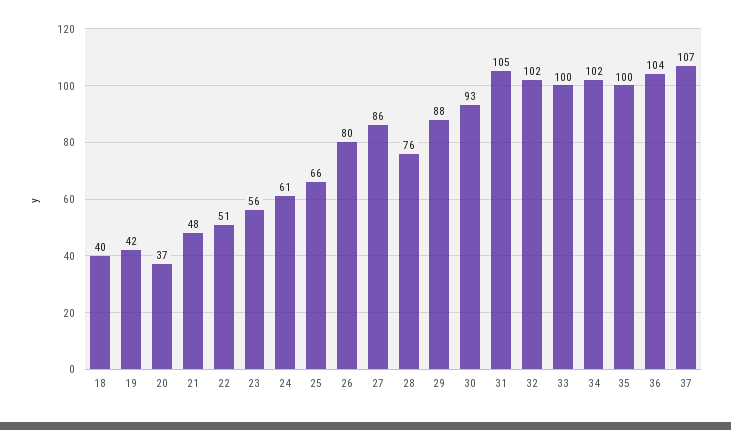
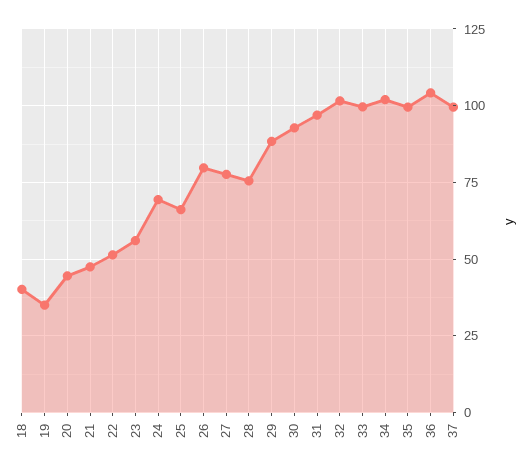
19: 42 -> 35
20: 37 -> 45
24: 61 -> 70
27: 86 -> 77.5
31: 105 -> 97.5
37: 107 -> 100

